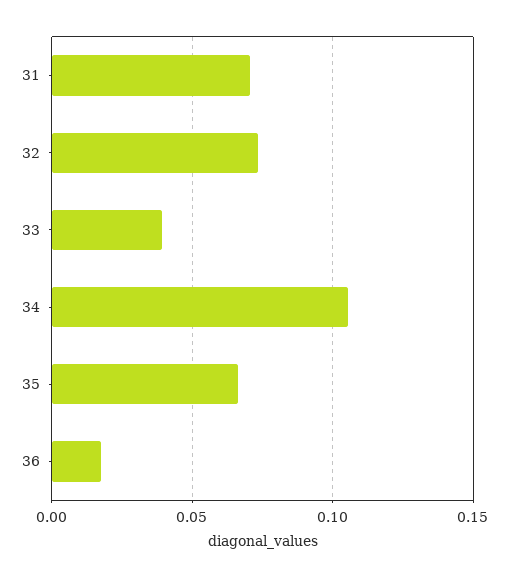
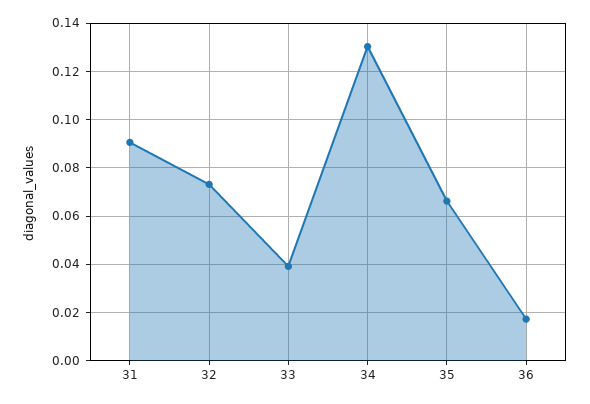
31: 0.07 -> 0.09
34: 0.105 -> 0.13

